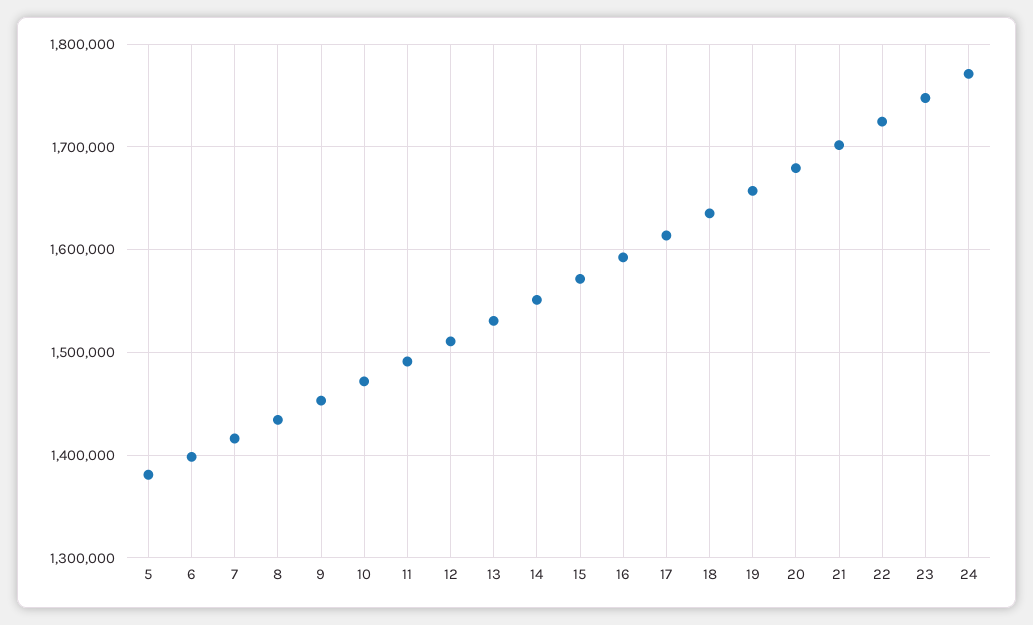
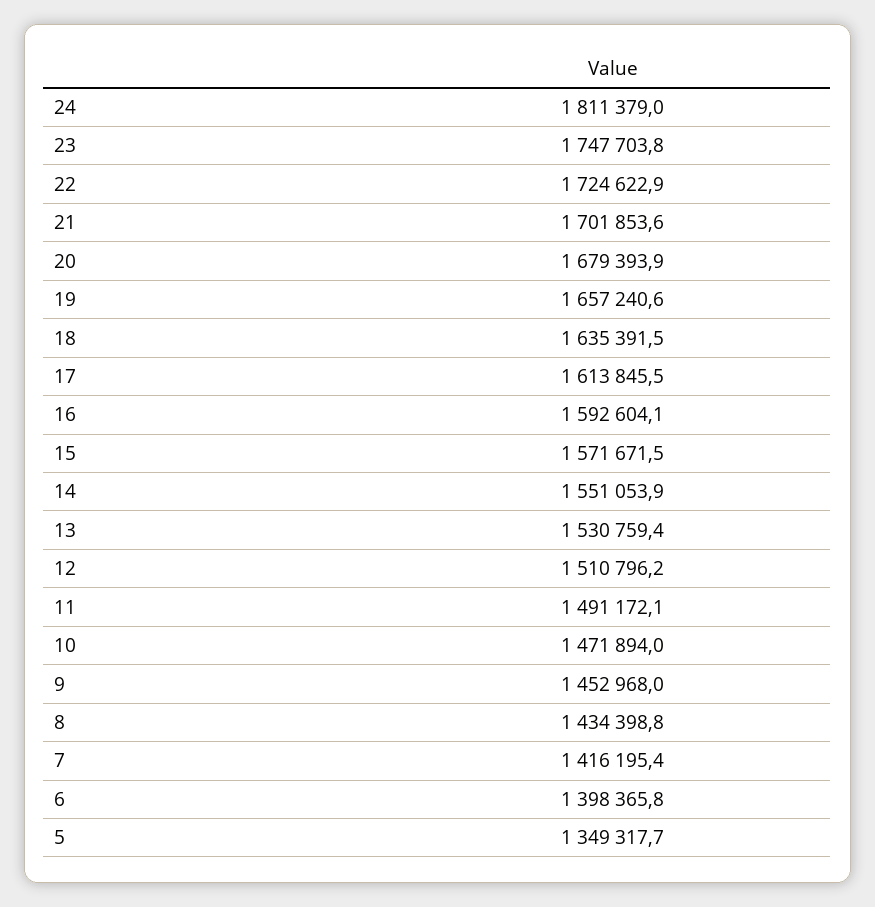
5: 1380000 -> 1349317.7
24: 1770000 -> 1811379

